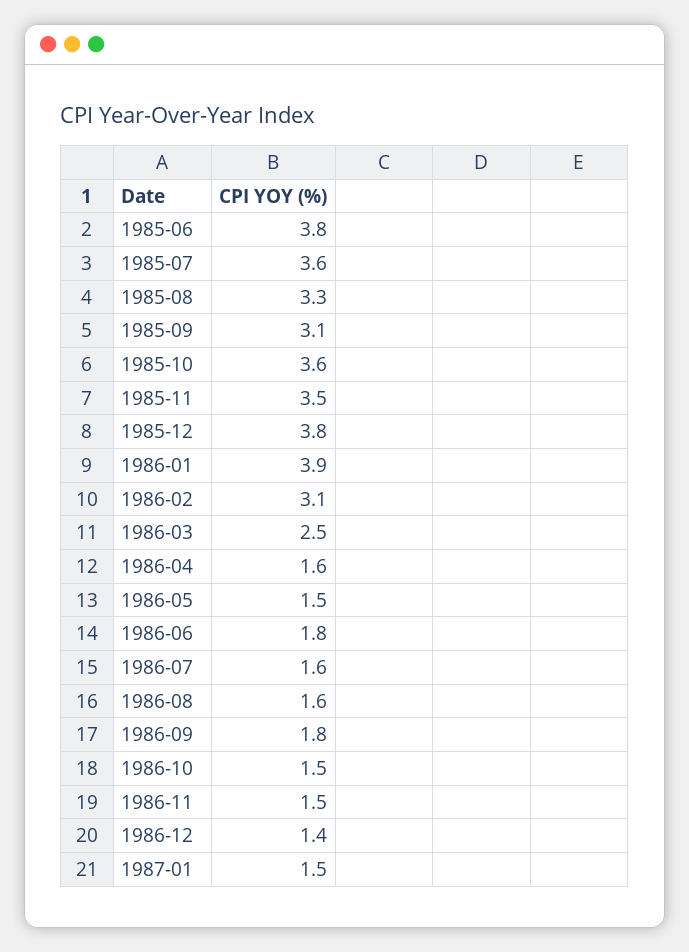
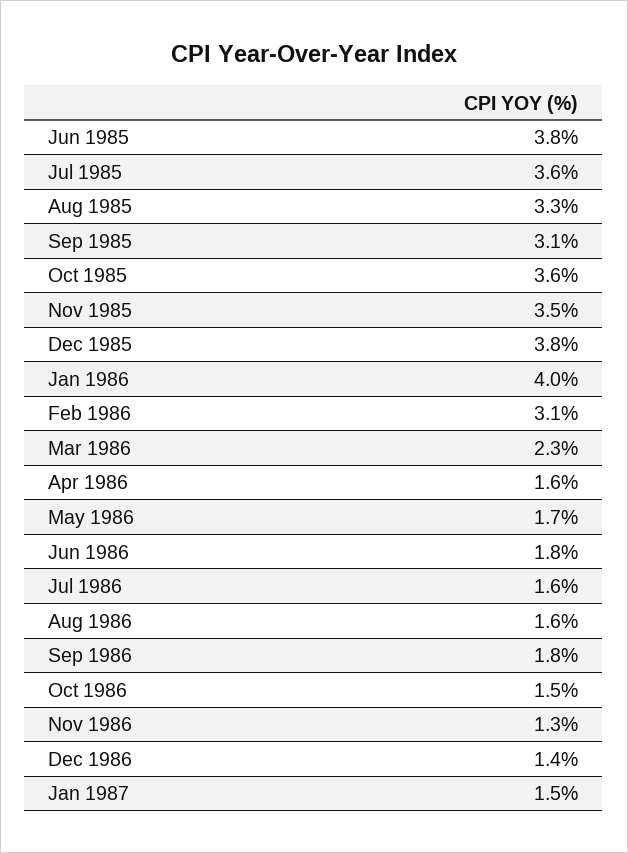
1986-01: 3.9 -> 4
1986-03: 2.5 -> 2.3
1986-05: 1.5 -> 1.7
1986-11: 1.5 -> 1.3

